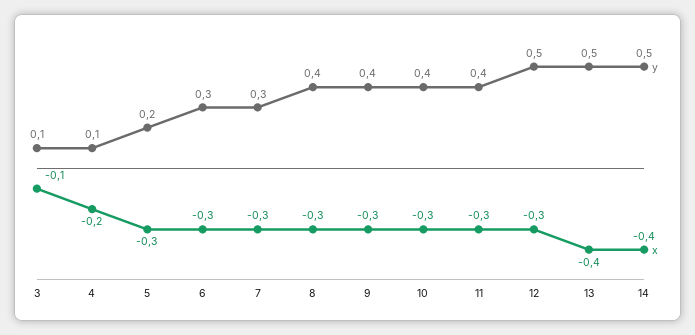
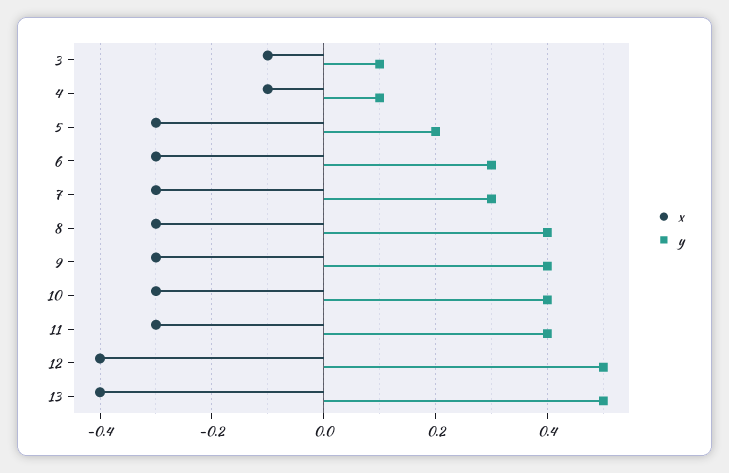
x, 4: -0.2 -> -0.1
x, 12: -0.3 -> -0.4
y, 14: 0.5 -> none
x, 14: -0.4 -> none

